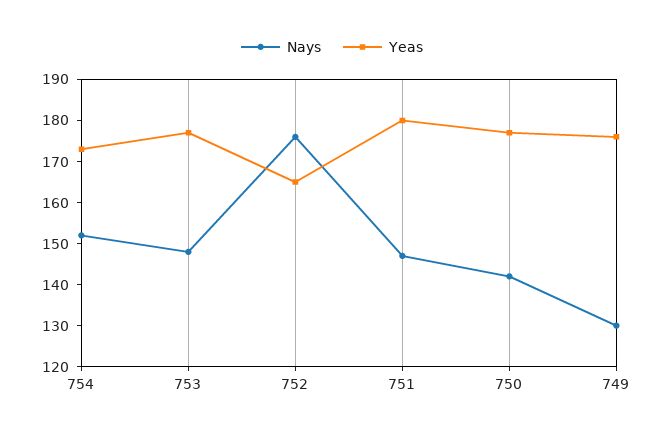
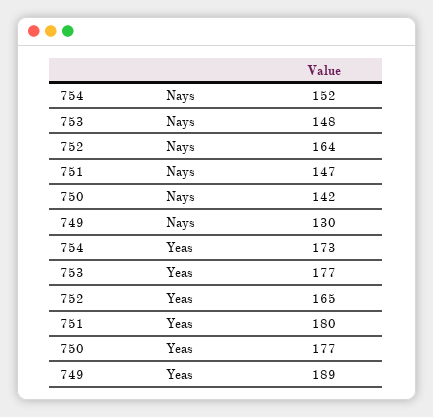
Nays, 752: 175 -> 164
Yeas, 749: 175 -> 189

